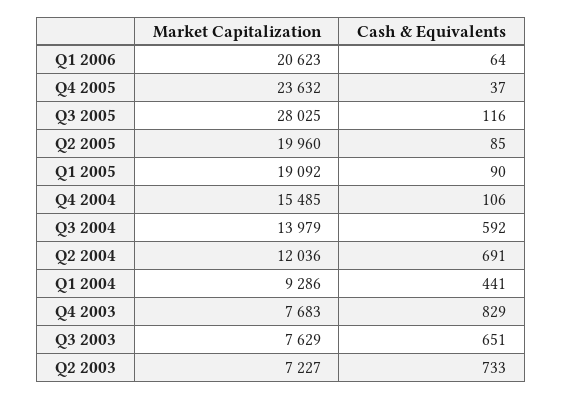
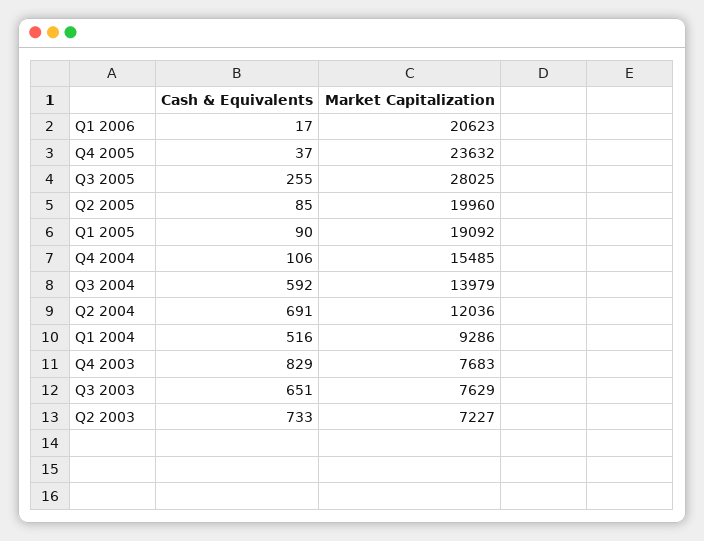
Cash & Equivalents, Q1 2006: 64 -> 17
Cash & Equivalents, Q3 2005: 116 -> 255
Cash & Equivalents, Q1 2004: 441 -> 516

